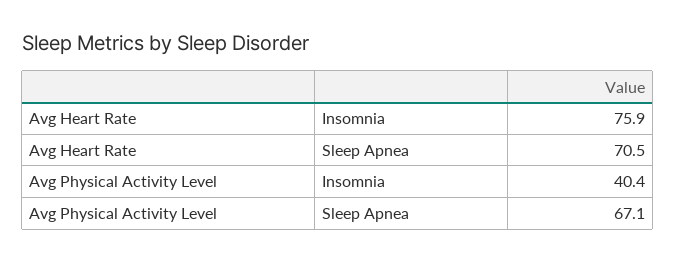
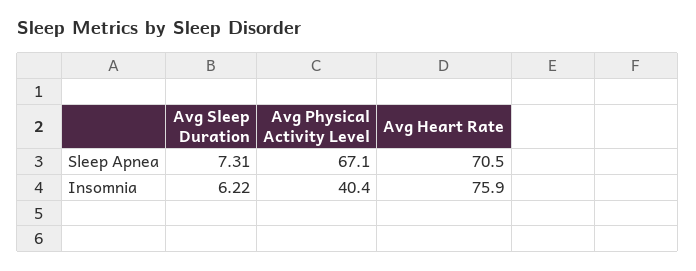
Avg Sleep Duration, Sleep Apnea: none -> 7.31
Avg Sleep Duration, Insomnia: none -> 6.22

